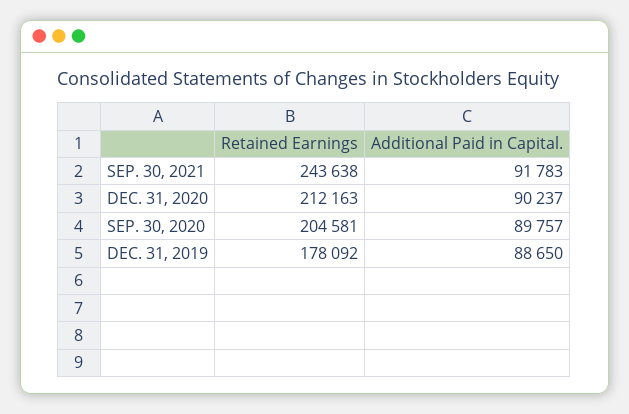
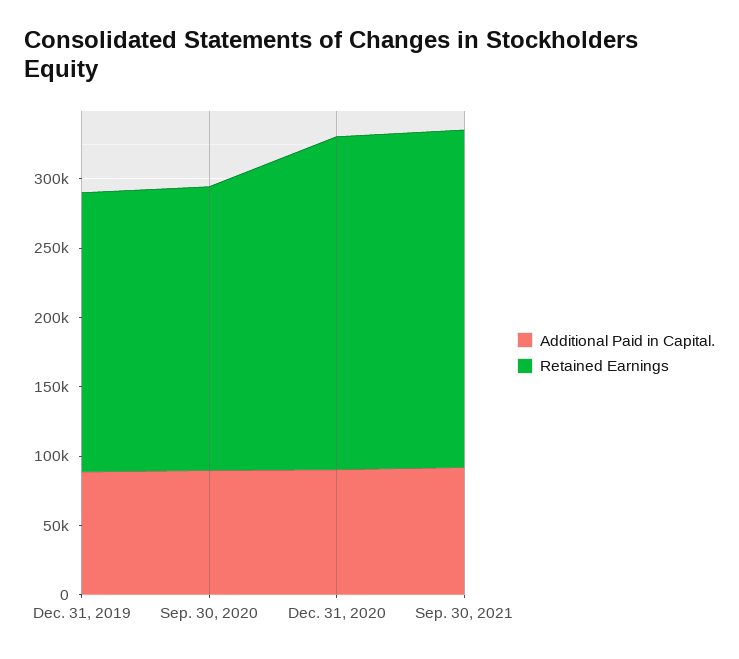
Retained Earnings, DEC. 31, 2020: 212163 -> 240000
Retained Earnings, DEC. 31, 2019: 178092 -> 200000

